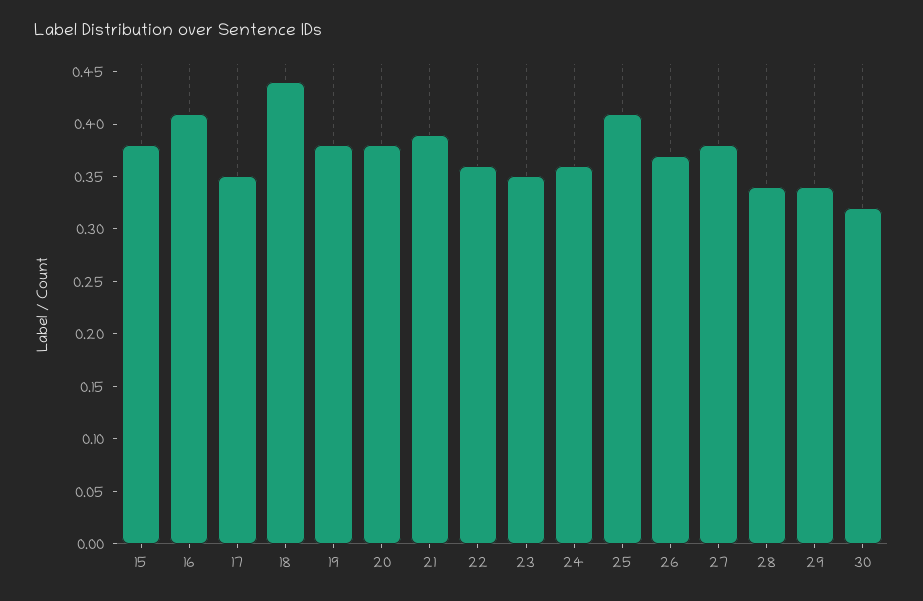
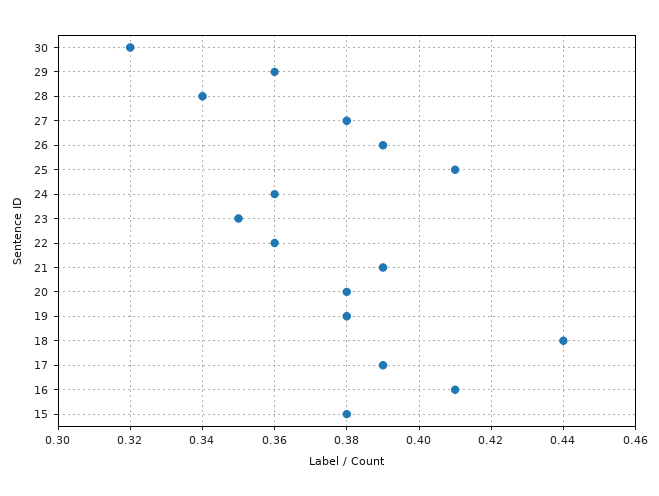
17: 0.35 -> 0.39
26: 0.37 -> 0.39
29: 0.34 -> 0.36

